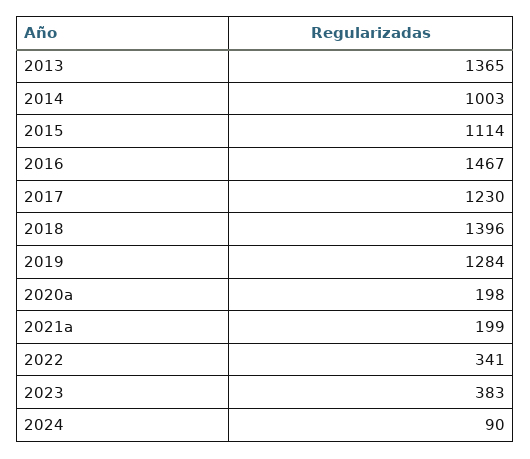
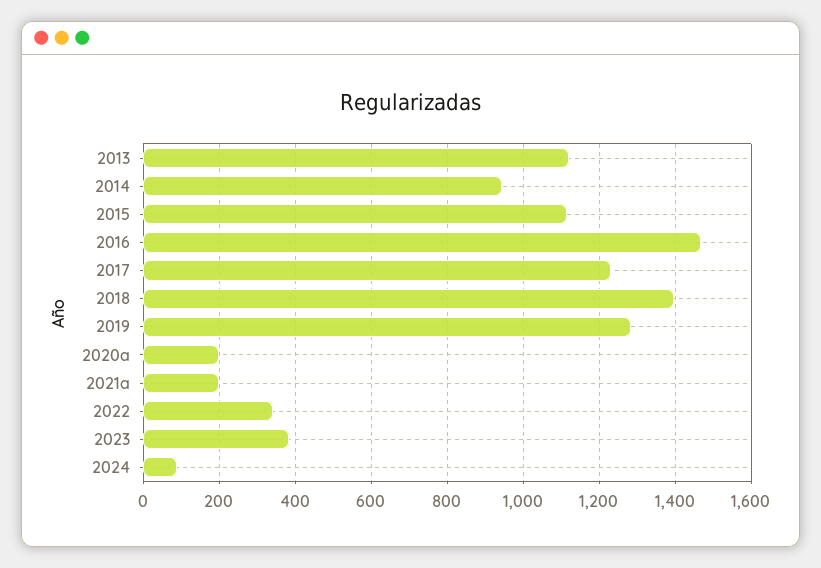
2013: 1365 -> 1120
2014: 1003 -> 940

